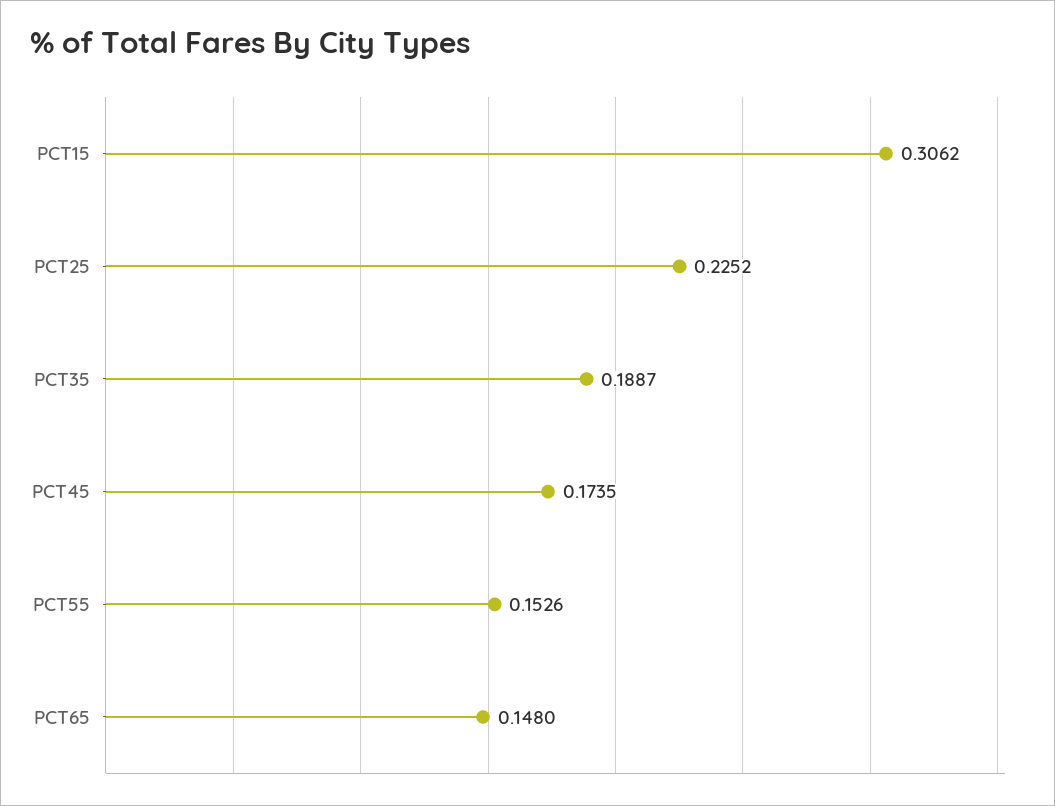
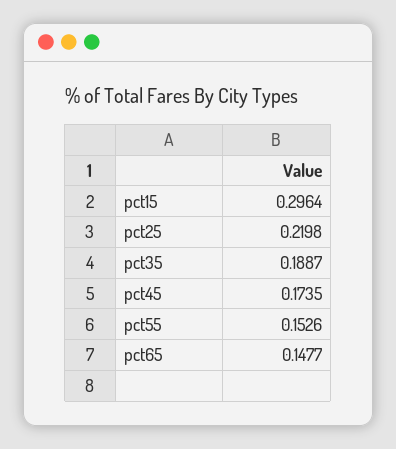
PCT15: 0.3062 -> 0.2964
PCT25: 0.2252 -> 0.2198
PCT65: 0.148 -> 0.1477

